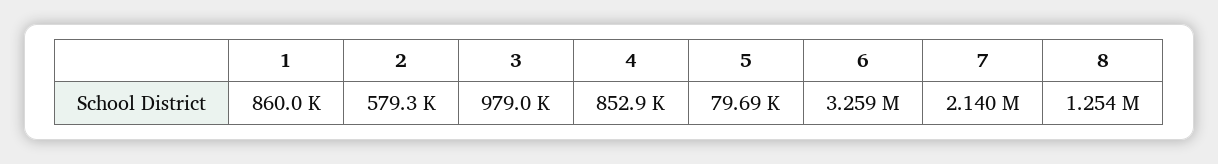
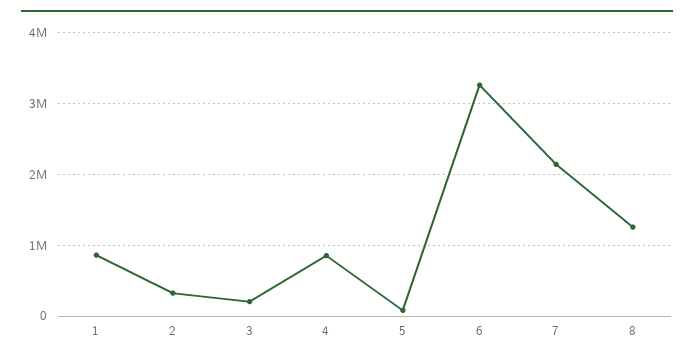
2: 579300 -> 300000
3: 979000 -> 200000

